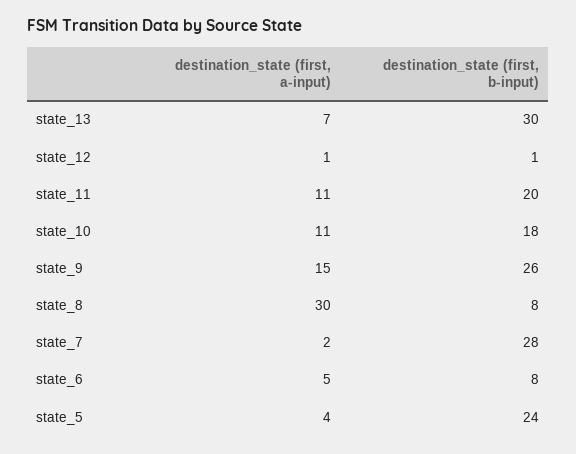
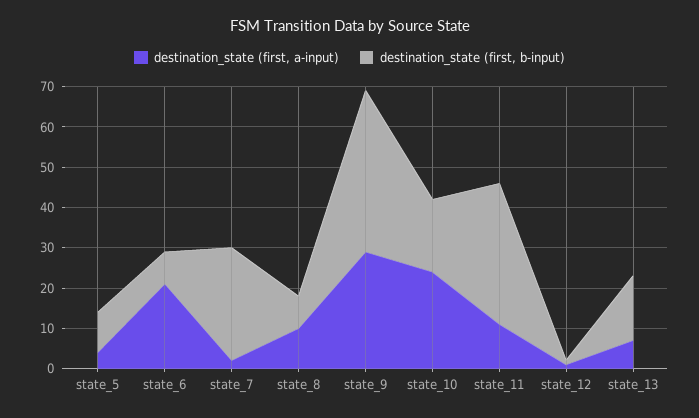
destination_state (first, b-input), state_13: 30 -> 15
destination_state (first, b-input), state_11: 20 -> 35
destination_state (first, a-input), state_10: 11 -> 25
destination_state (first, a-input), state_9: 15 -> 30
destination_state (first, b-input), state_9: 26 -> 40
destination_state (first, a-input), state_8: 30 -> 10
destination_state (first, a-input), state_6: 5 -> 20
destination_state (first, b-input), state_5: 24 -> 10

